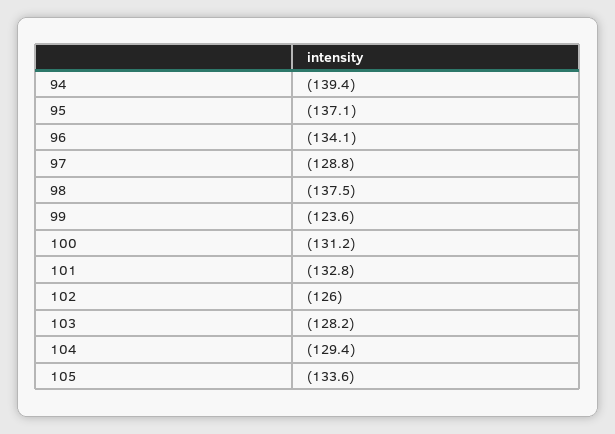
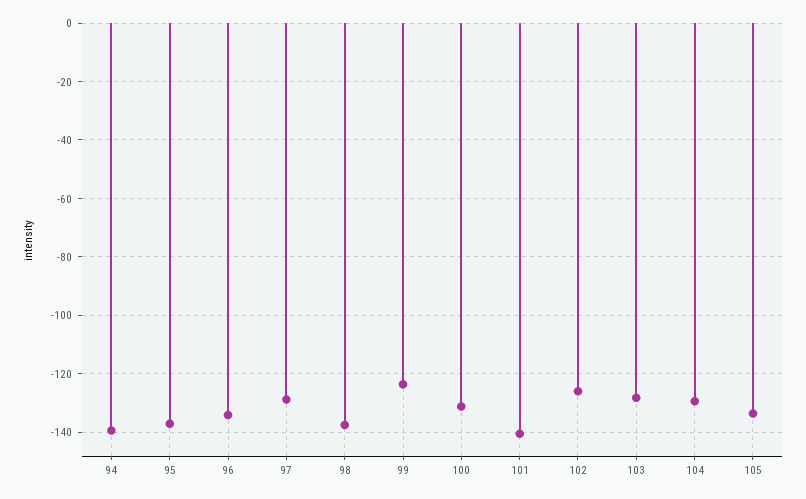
101: -132.8 -> -140

